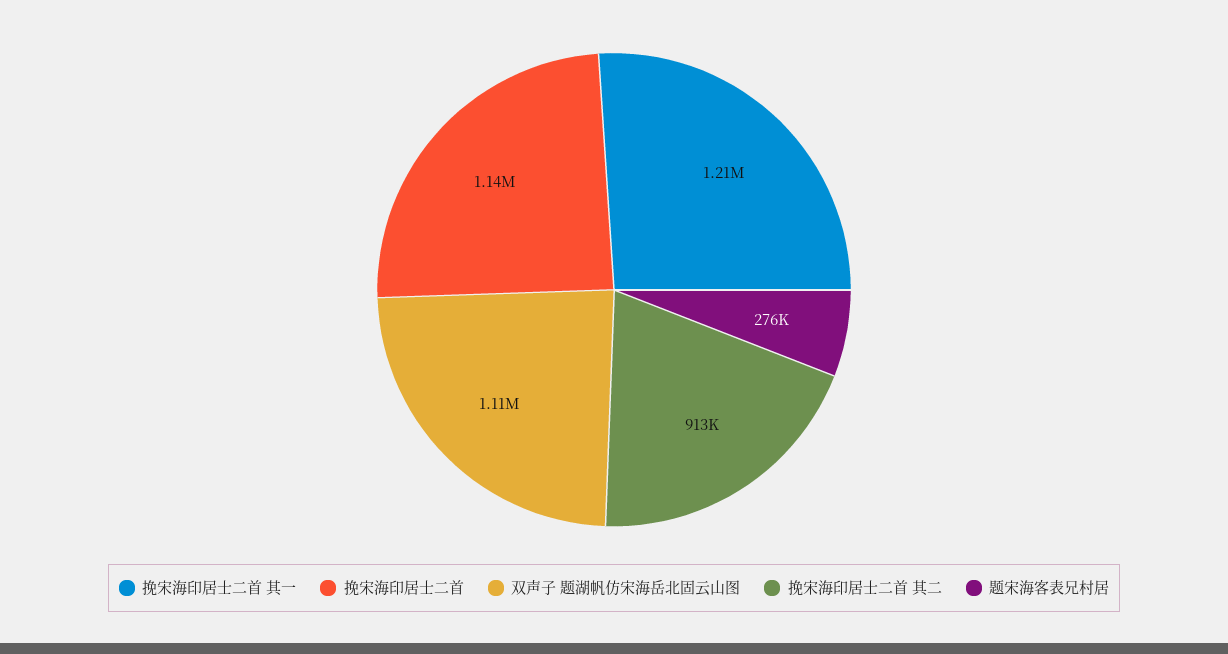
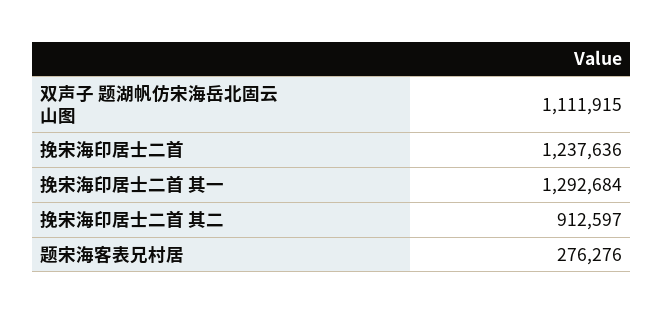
挽宋海印居士二首 其一: 1210000 -> 1292684
挽宋海印居士二首: 1140000 -> 1237636

